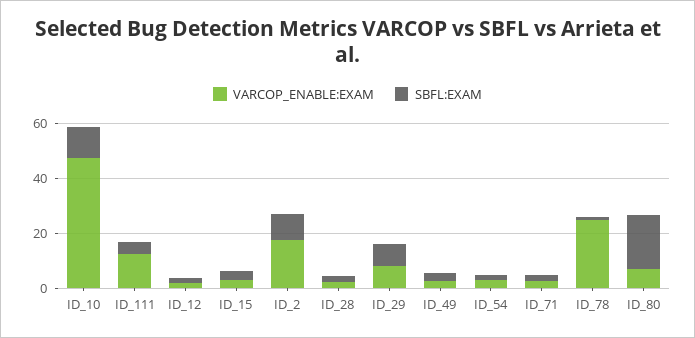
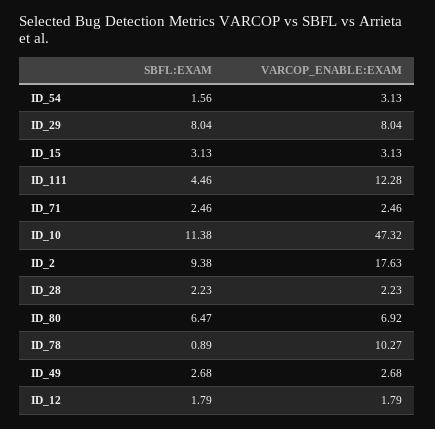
VARCOP_ENABLE:EXAM, ID_78: 25 -> 10.27
SBFL:EXAM, ID_80: 20 -> 6.47

